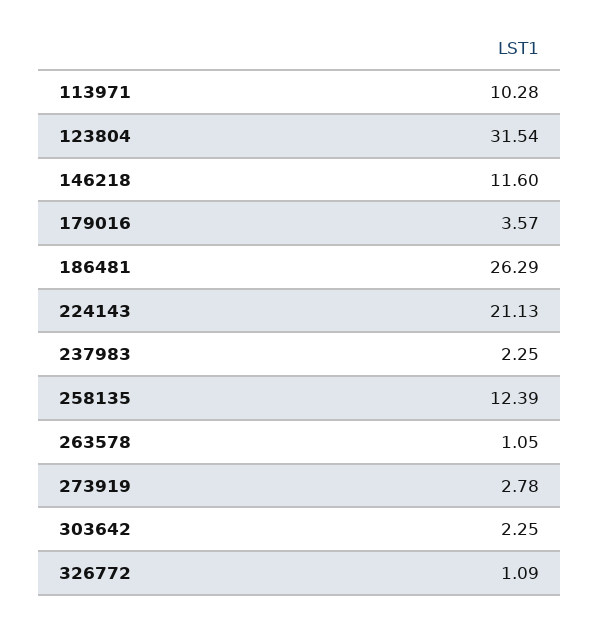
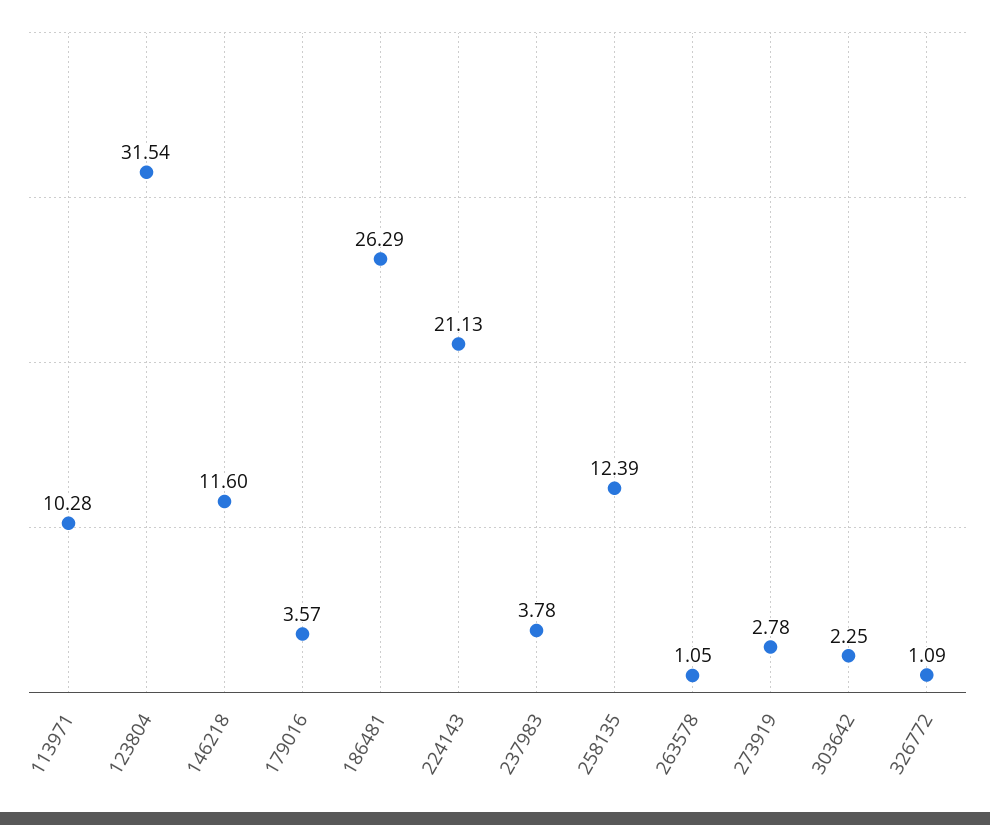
237983: 2.25 -> 3.78

